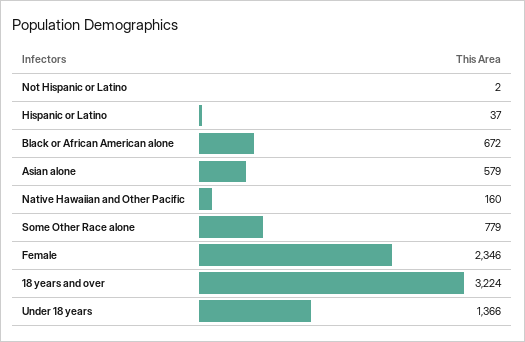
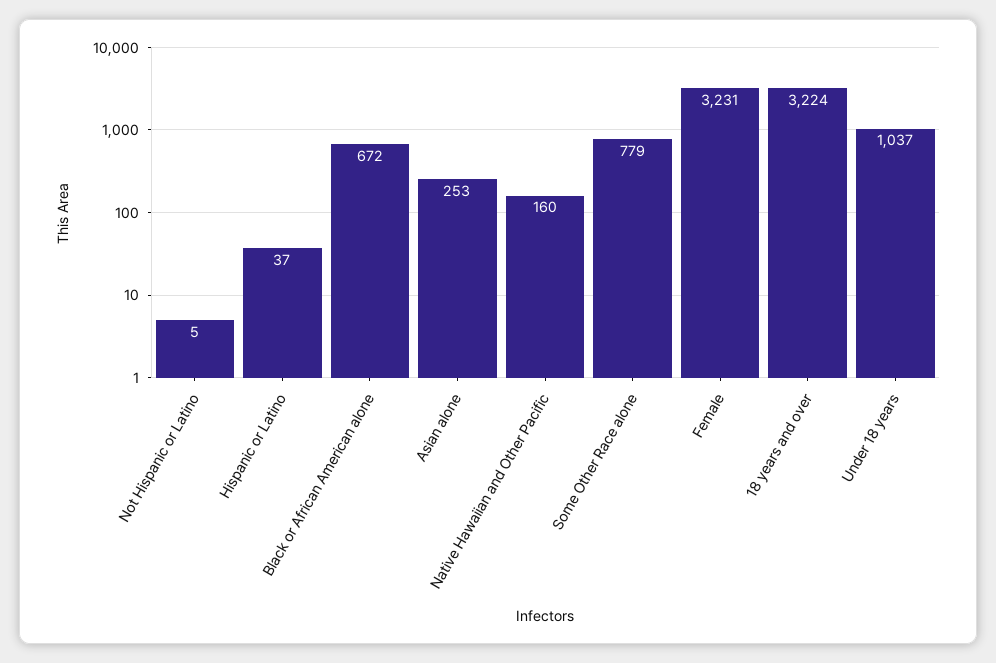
Not Hispanic or Latino: 2 -> 5
Asian alone: 579 -> 253
Female: 2346 -> 3231
Under 18 years: 1366 -> 1037

